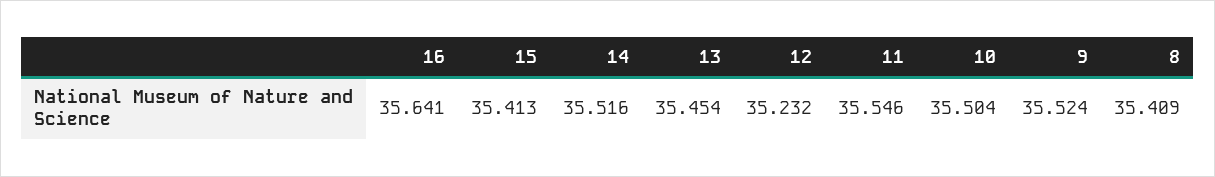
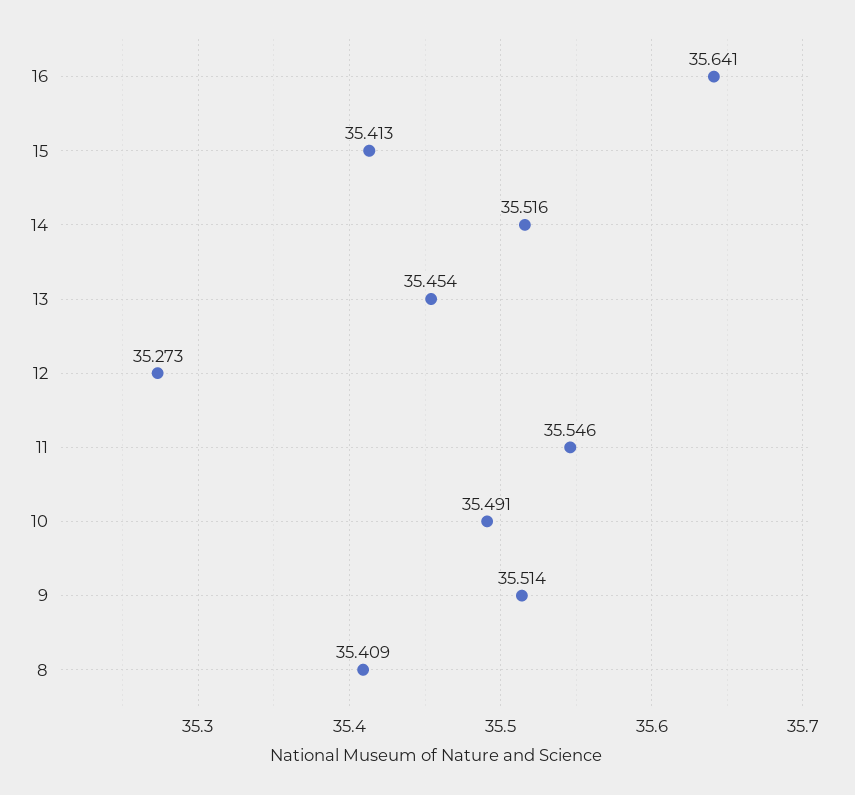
12: 35.232 -> 35.273
10: 35.504 -> 35.491
9: 35.524 -> 35.514

